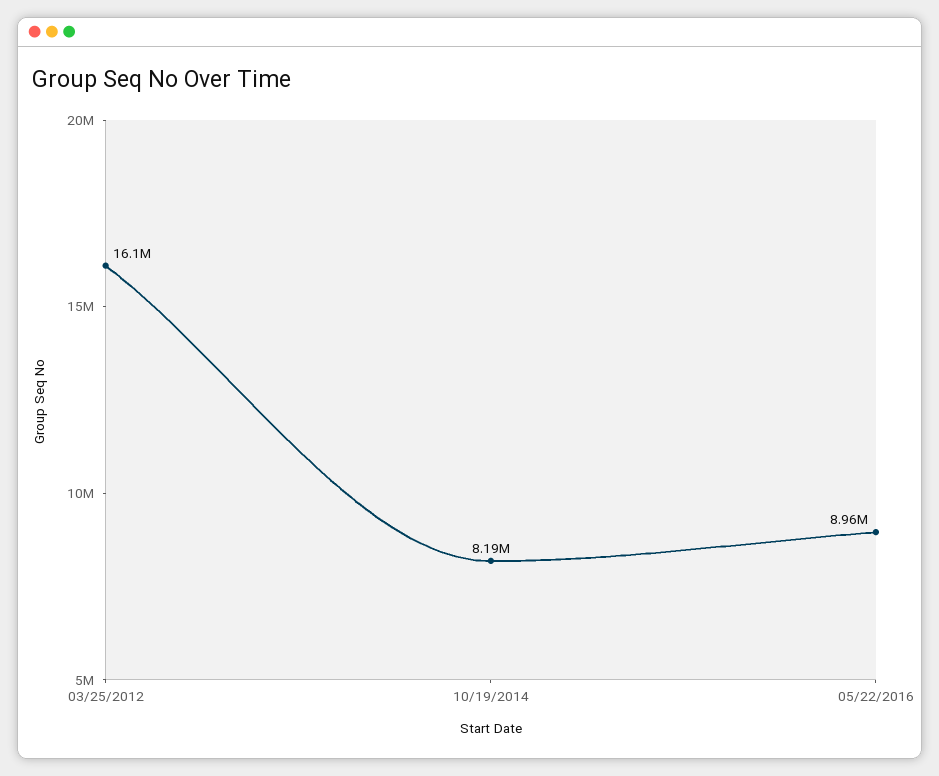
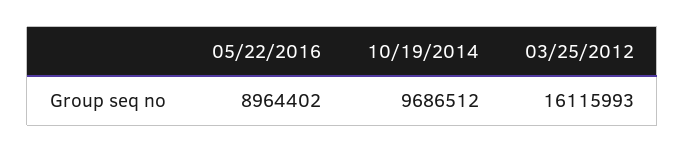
10/19/2014: 8190000 -> 9686512

